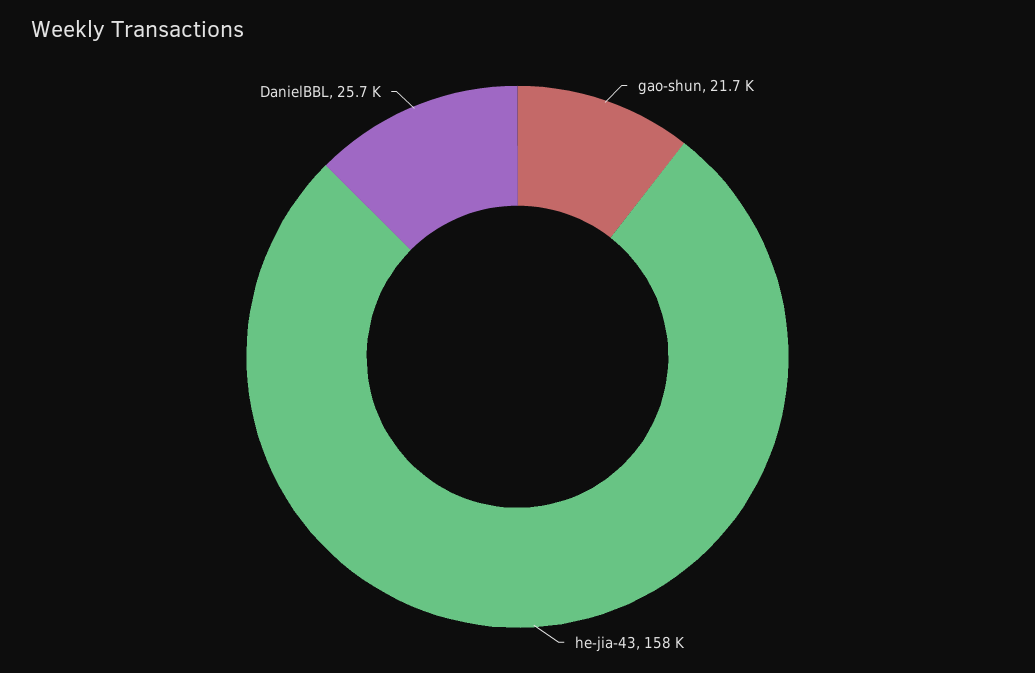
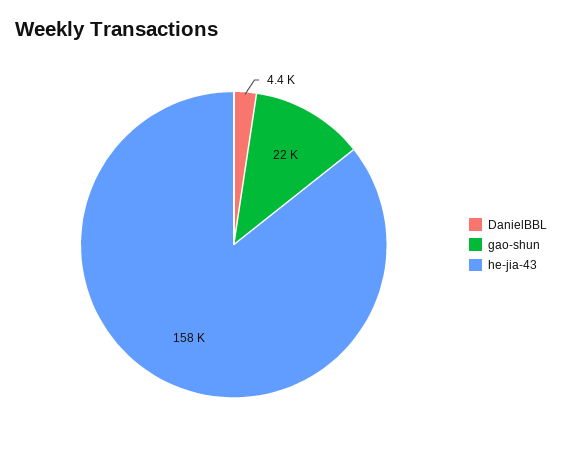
DanielBBL: 25700 -> 4400

